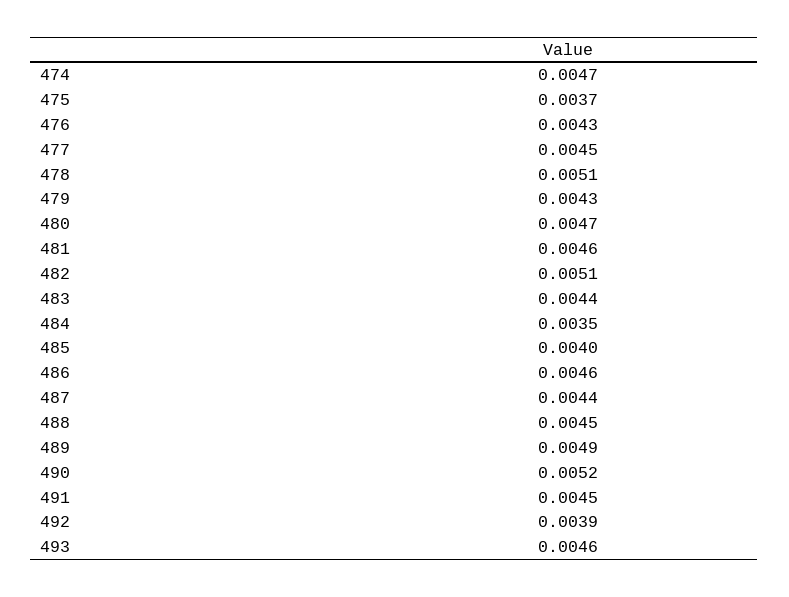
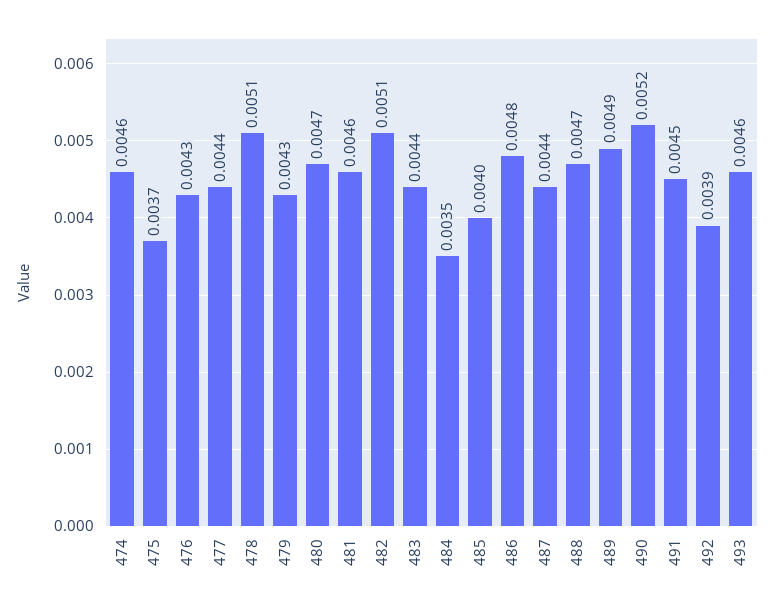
474: 0.0047 -> 0.0046
477: 0.0045 -> 0.0044
486: 0.0046 -> 0.0048
488: 0.0045 -> 0.0047

